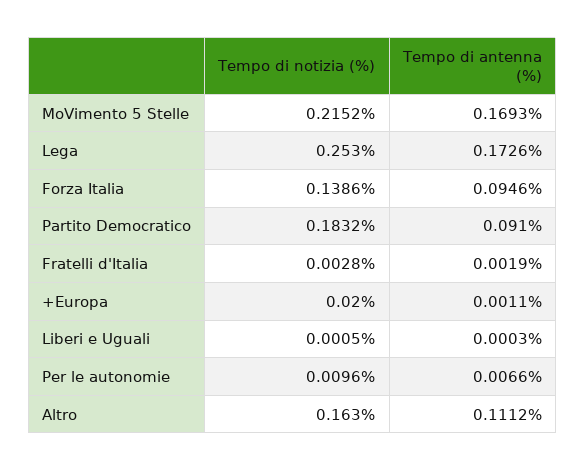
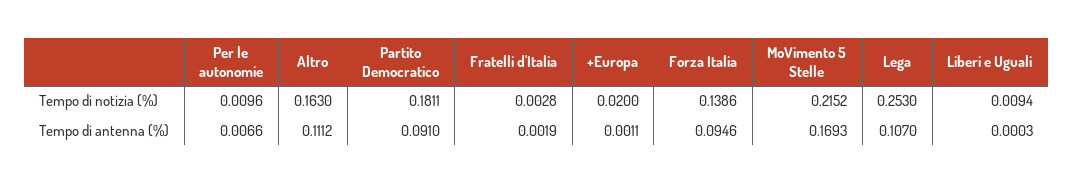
Tempo di antenna (%), Lega: 0.1726 -> 0.107
Tempo di notizia (%), Partito Democratico: 0.1832 -> 0.1811
Tempo di notizia (%), Liberi e Uguali: 0.0005 -> 0.0094

